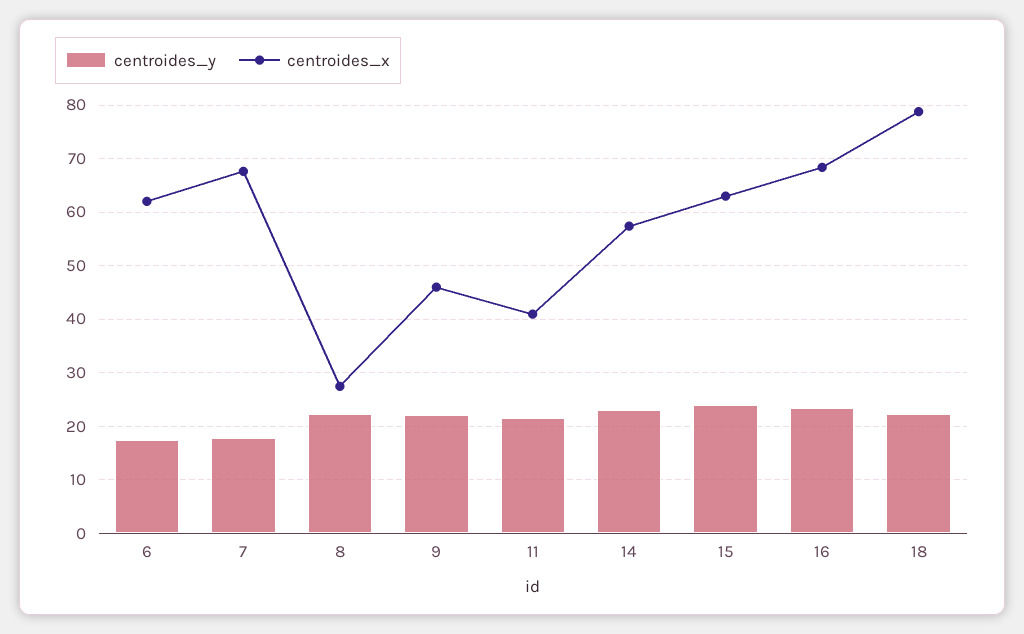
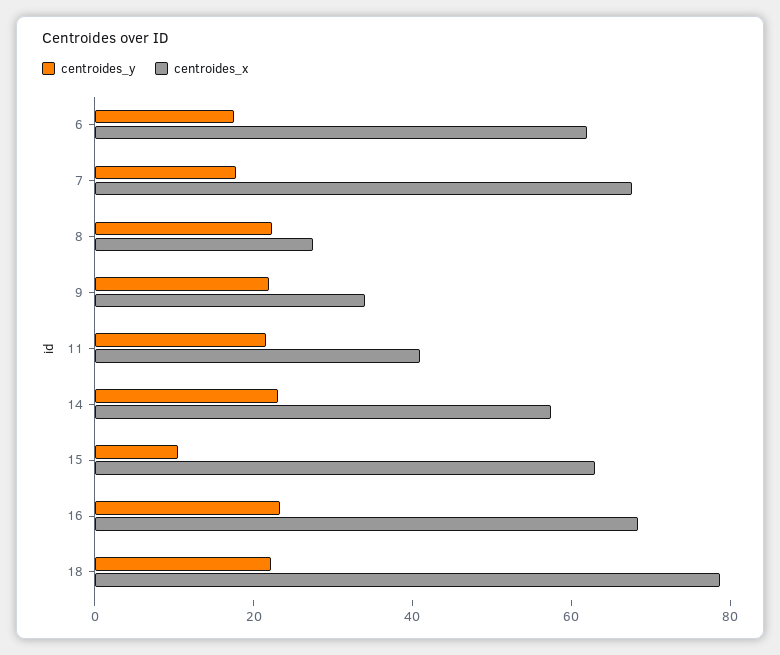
centroides_x, 9: 46 -> 35
centroides_y, 15: 24 -> 10

